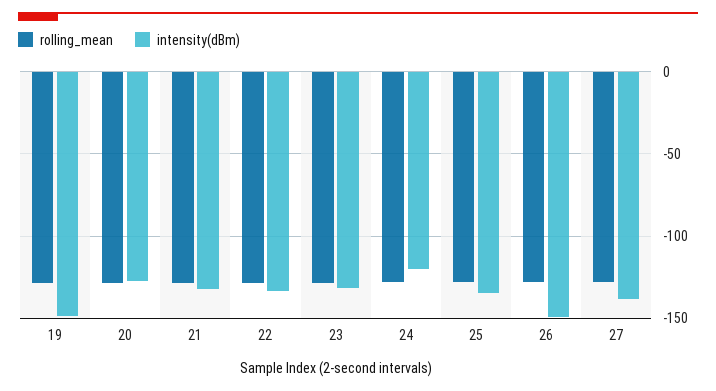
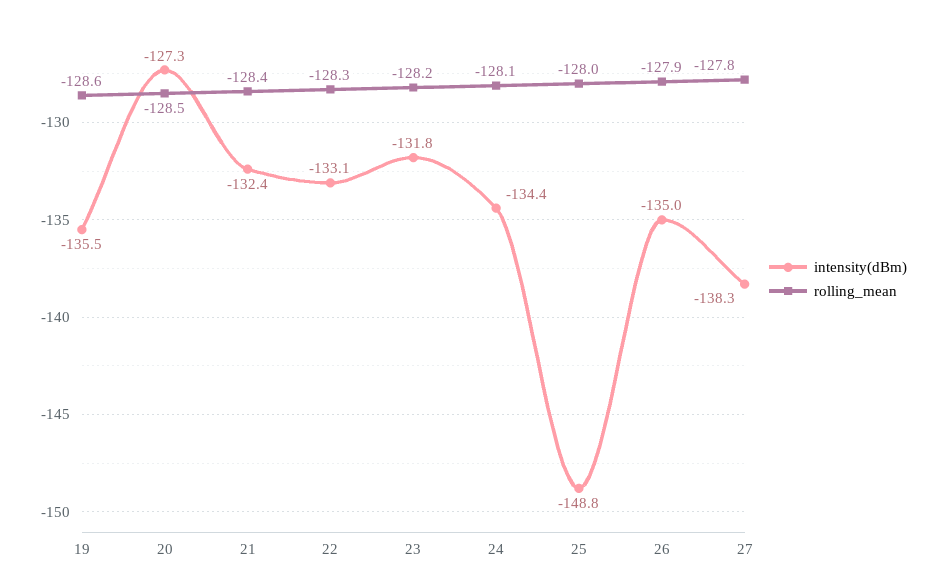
intensity(dBm), 19: -150 -> -135.5
intensity(dBm), 24: -120 -> -134.4
intensity(dBm), 25: -135 -> -148.8
intensity(dBm), 26: -150 -> -135

